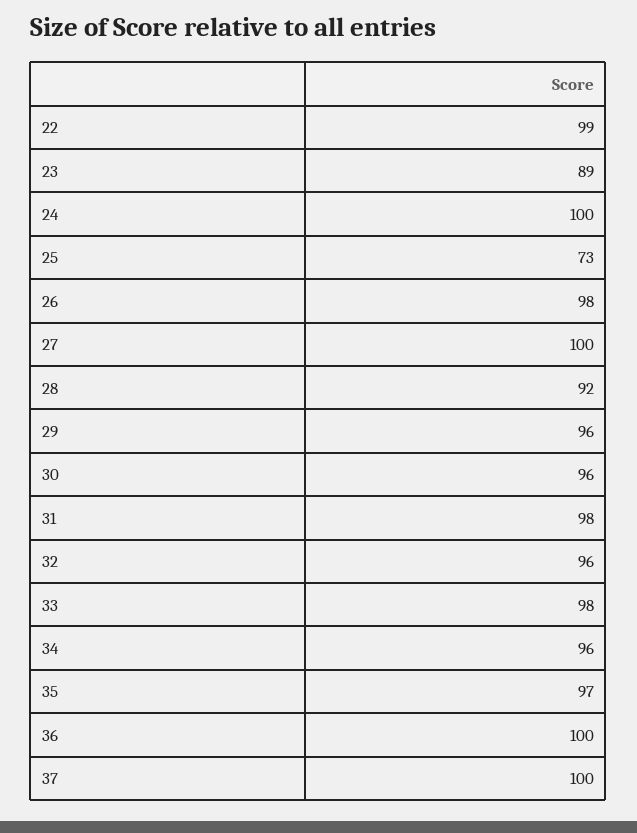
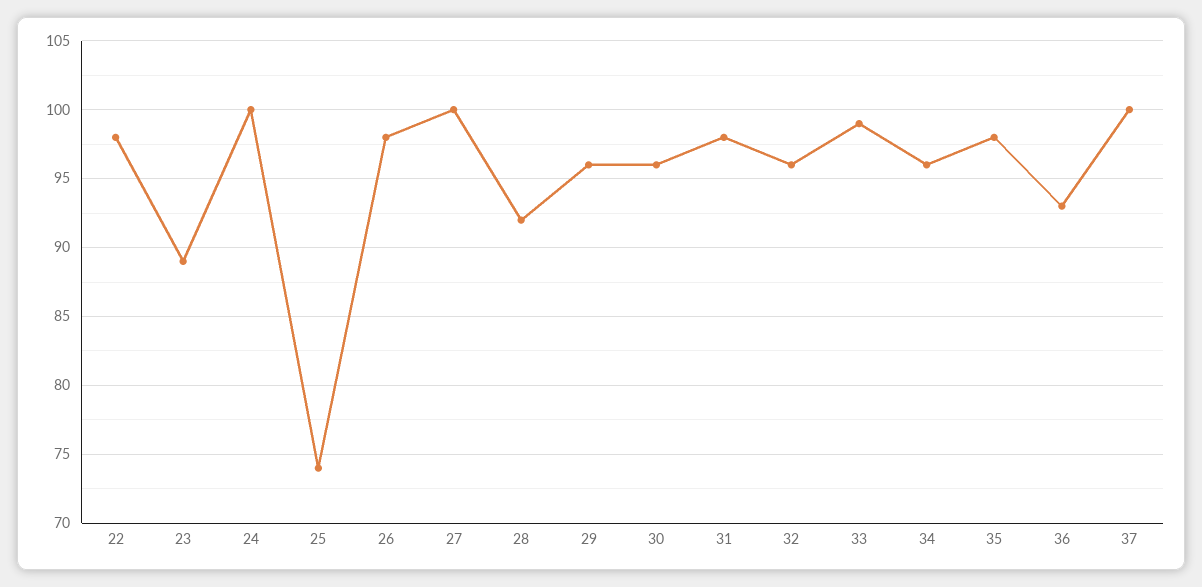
22: 99 -> 98
25: 73 -> 74
33: 98 -> 99
35: 97 -> 98
36: 100 -> 93

